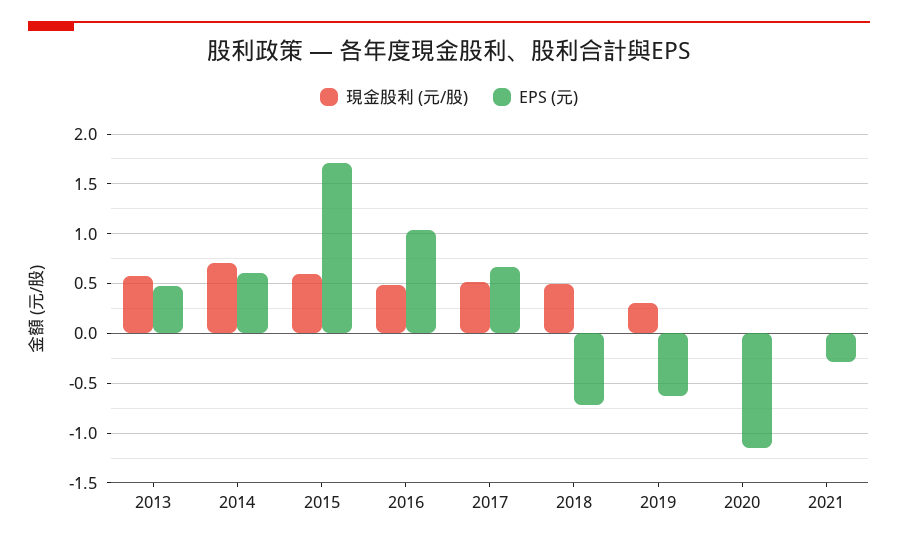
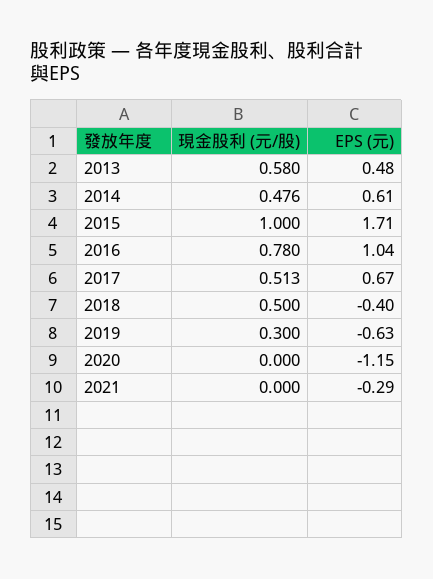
現金股利 (元/股), 2014: 0.7 -> 0.476
現金股利 (元/股), 2015: 0.6 -> 1
現金股利 (元/股), 2016: 0.5 -> 0.78
EPS (元), 2018: -0.7 -> -0.4

